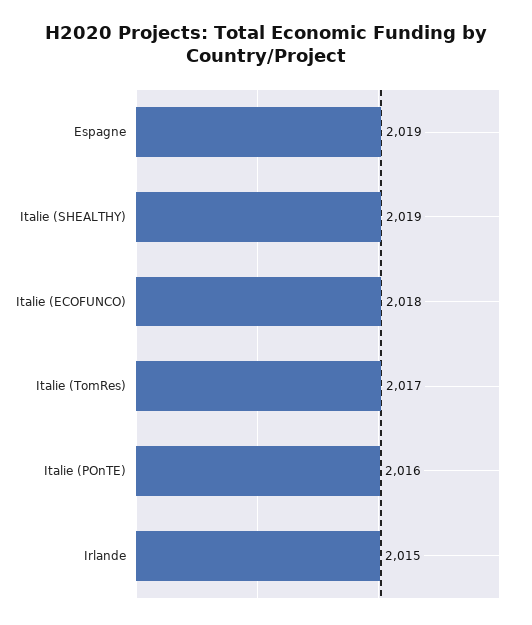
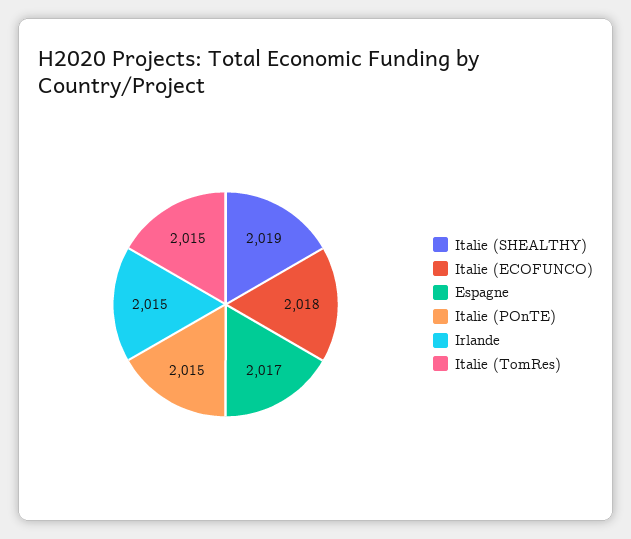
Espagne: 2019 -> 2017
Italie (TomRes): 2017 -> 2015
Italie (POnTE): 2016 -> 2015

